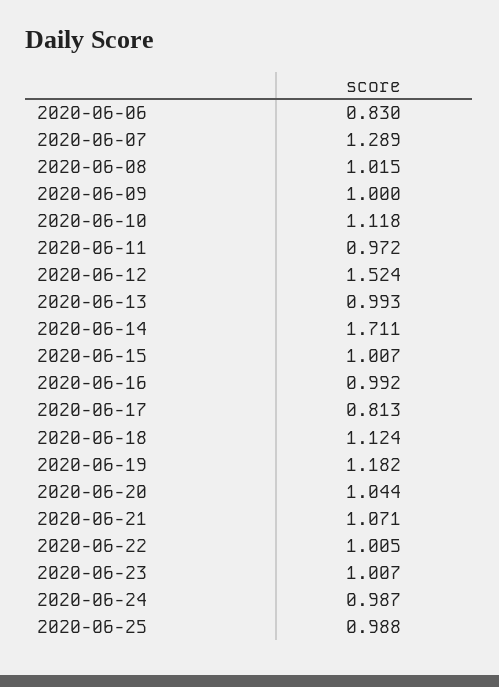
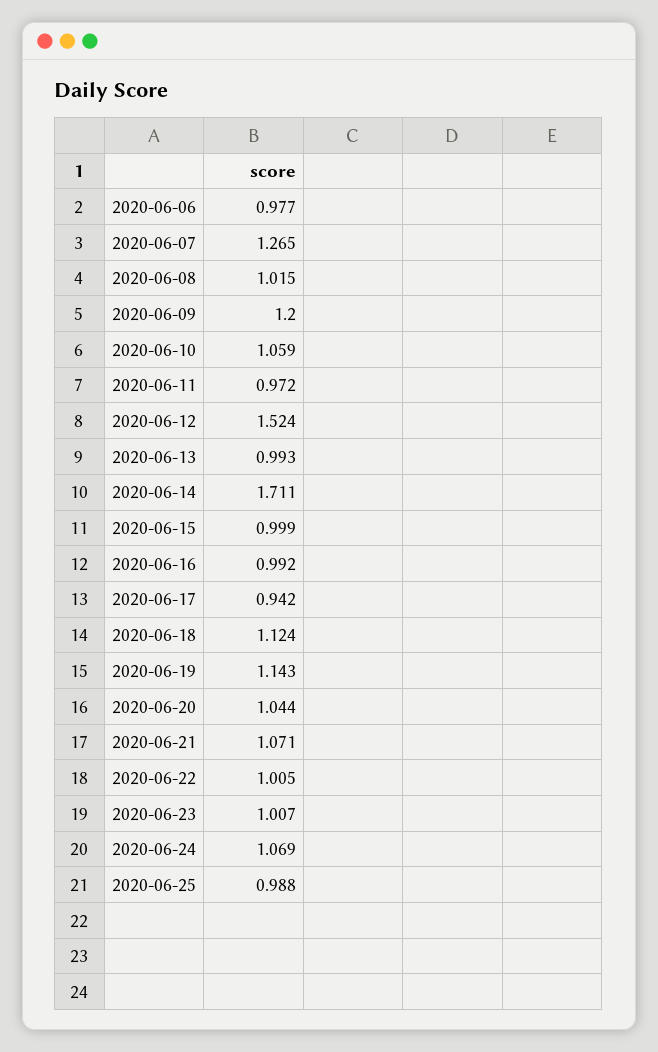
2020-06-06: 0.83 -> 0.977
2020-06-07: 1.289 -> 1.265
2020-06-09: 1 -> 1.2
2020-06-10: 1.118 -> 1.059
2020-06-15: 1.007 -> 0.999
2020-06-17: 0.813 -> 0.942
2020-06-19: 1.182 -> 1.143
2020-06-24: 0.987 -> 1.069

